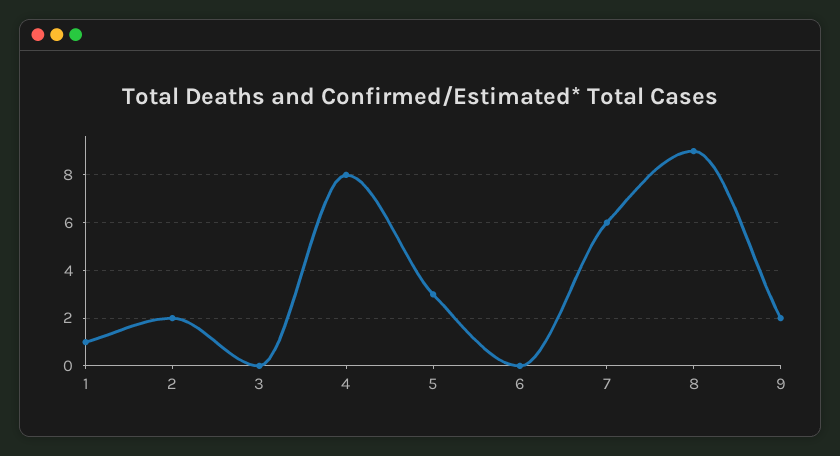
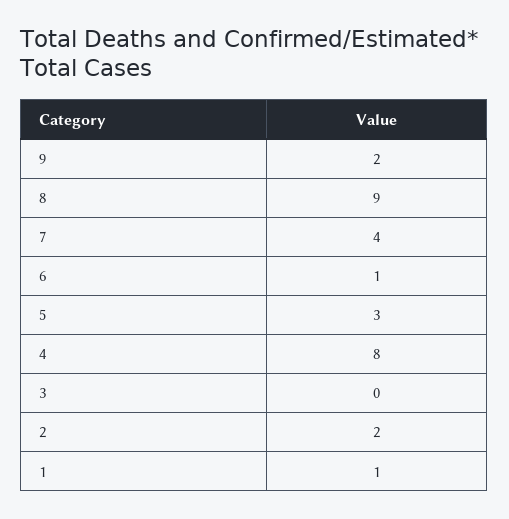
6: 0 -> 1
7: 6 -> 4

